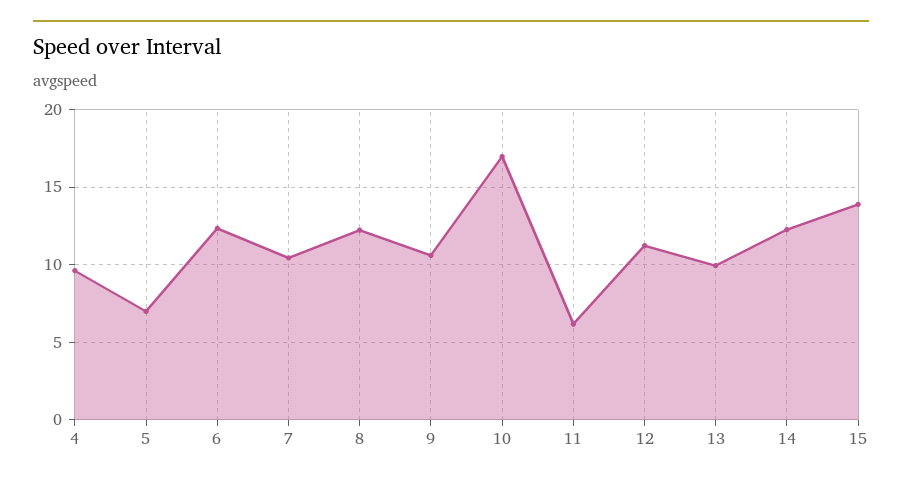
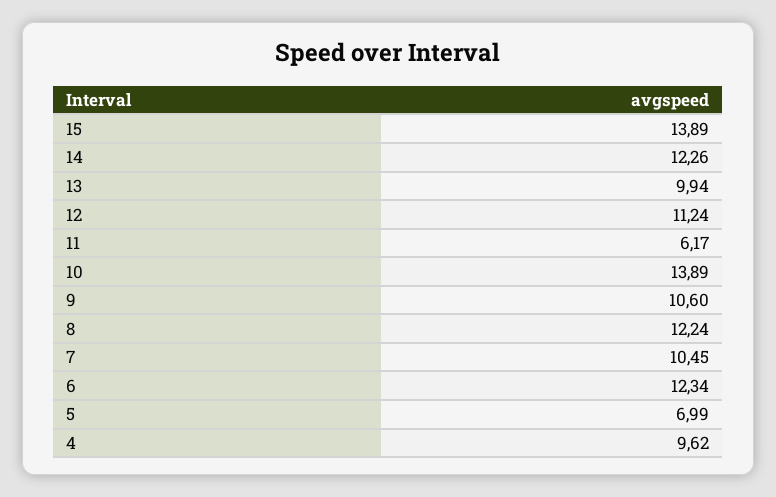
10: 17 -> 13.89

